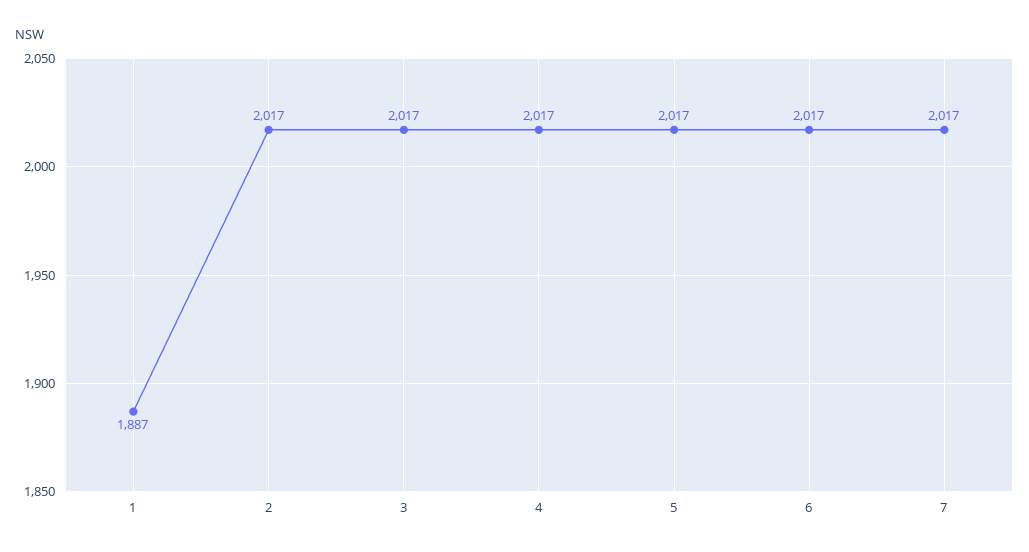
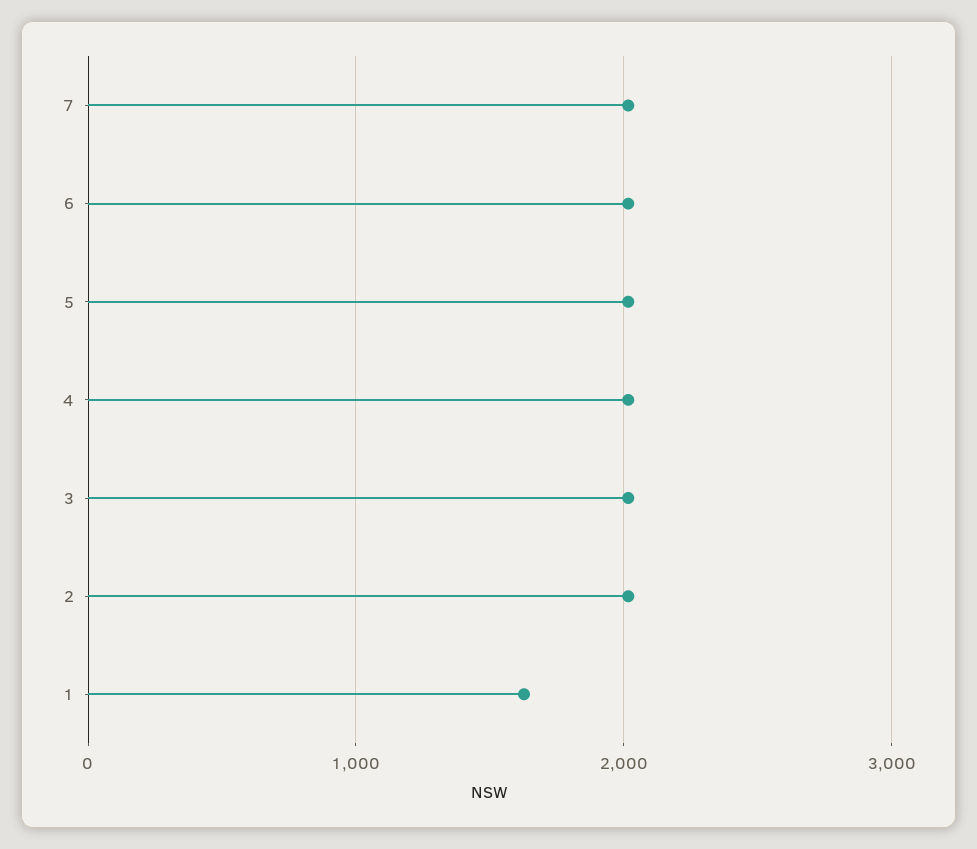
1: 1887 -> 1600

